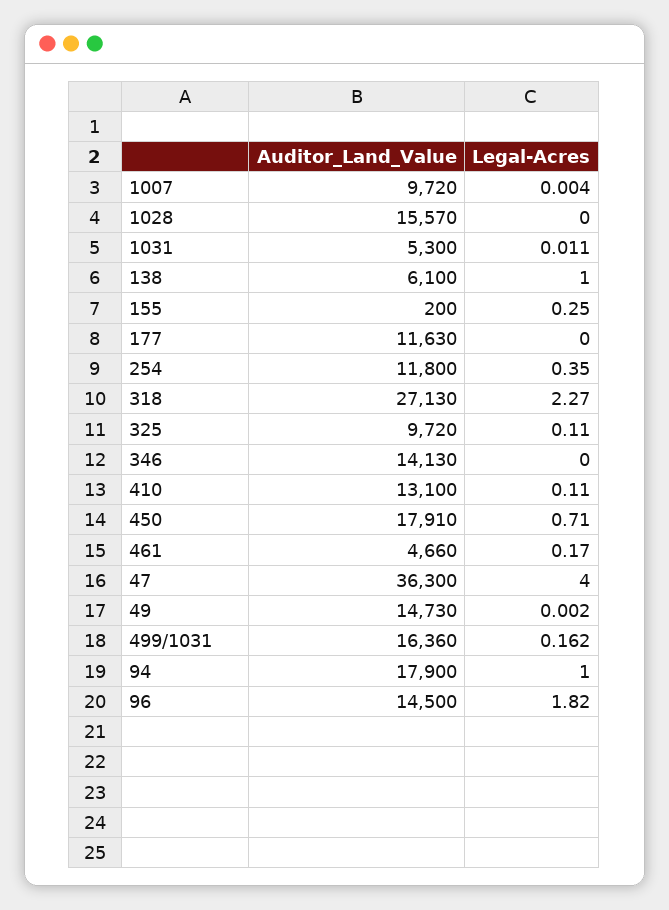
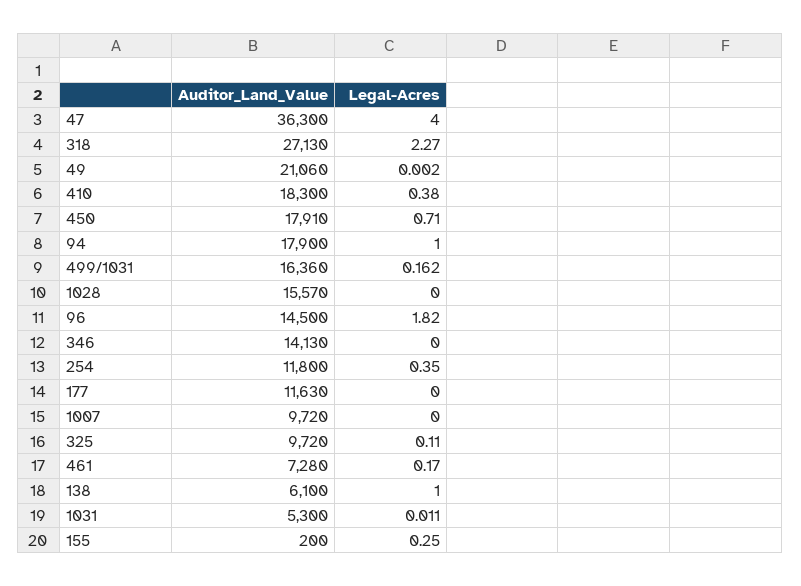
Legal-Acres, 1007: 0.004 -> 0
Auditor_Land_Value, 410: 13100 -> 18300
Legal-Acres, 410: 0.11 -> 0.38
Auditor_Land_Value, 461: 4660 -> 7280
Auditor_Land_Value, 49: 14730 -> 21060

